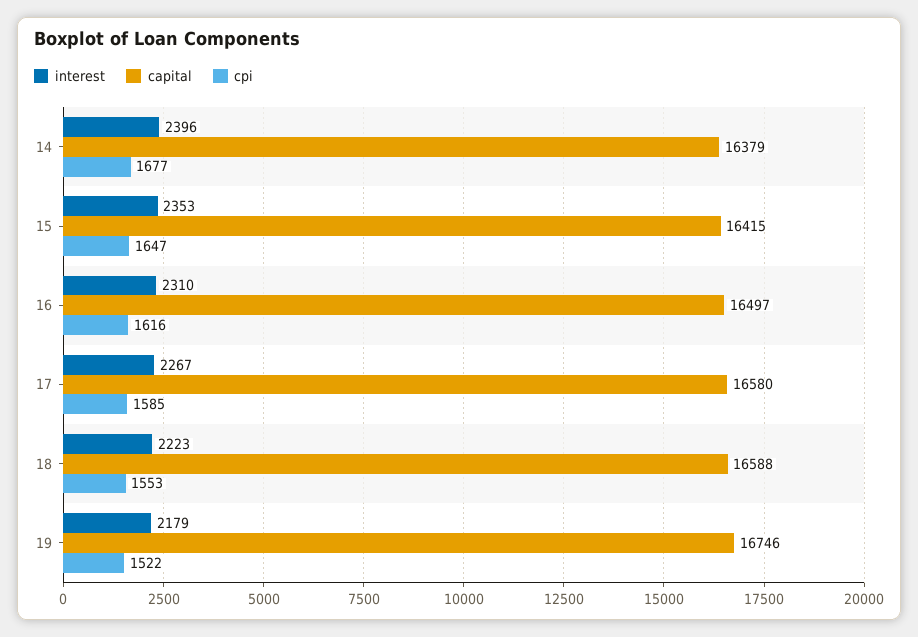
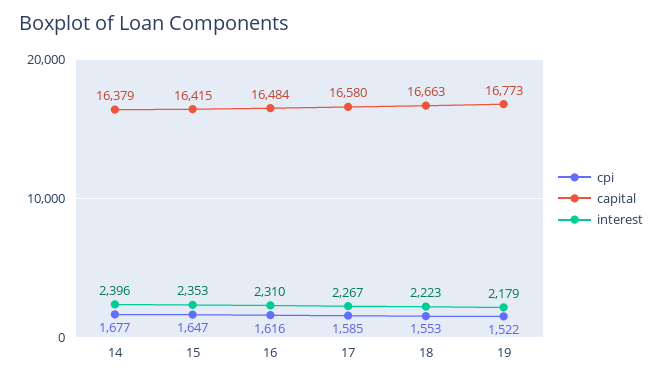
capital, 16: 16497 -> 16484
capital, 18: 16588 -> 16663
capital, 19: 16746 -> 16773

